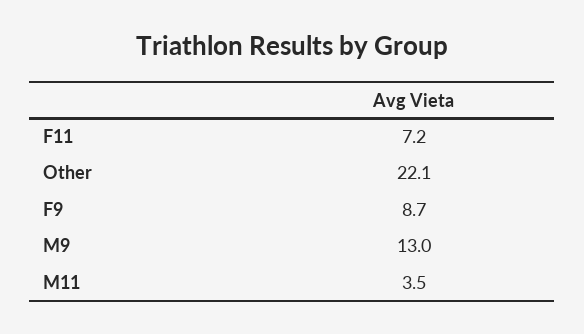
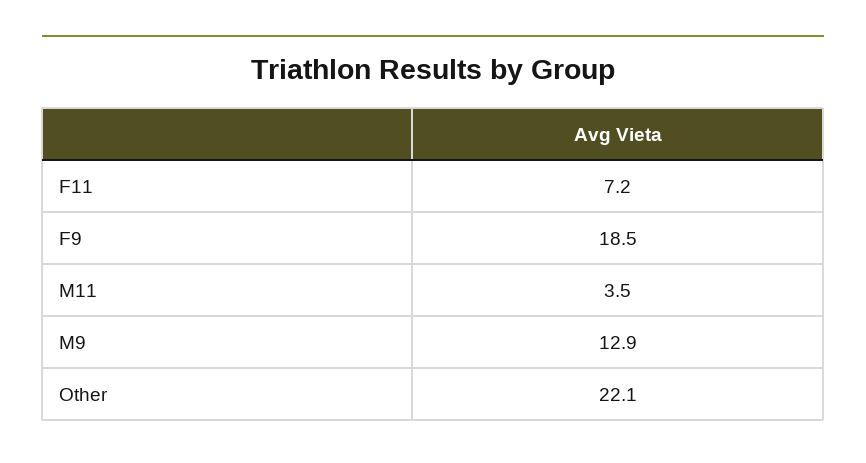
F9: 8.7 -> 18.5
M9: 13 -> 12.9

